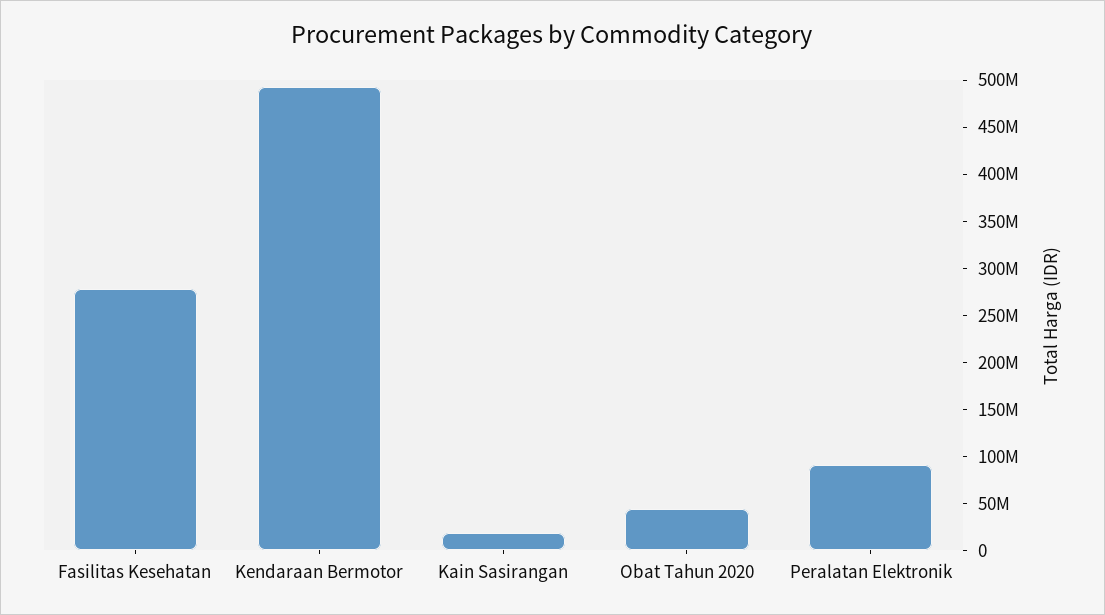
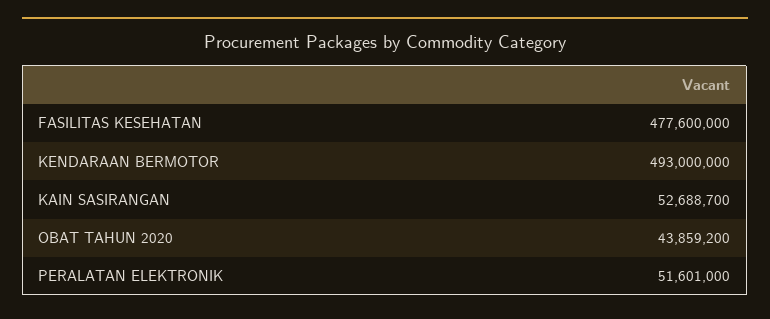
Fasilitas Kesehatan: 280000000 -> 477600000
Kain Sasirangan: 20000000 -> 52688700
Peralatan Elektronik: 90000000 -> 51601000

